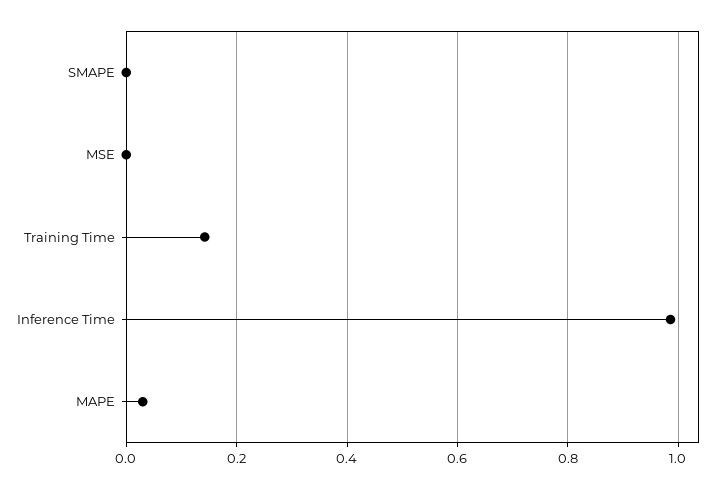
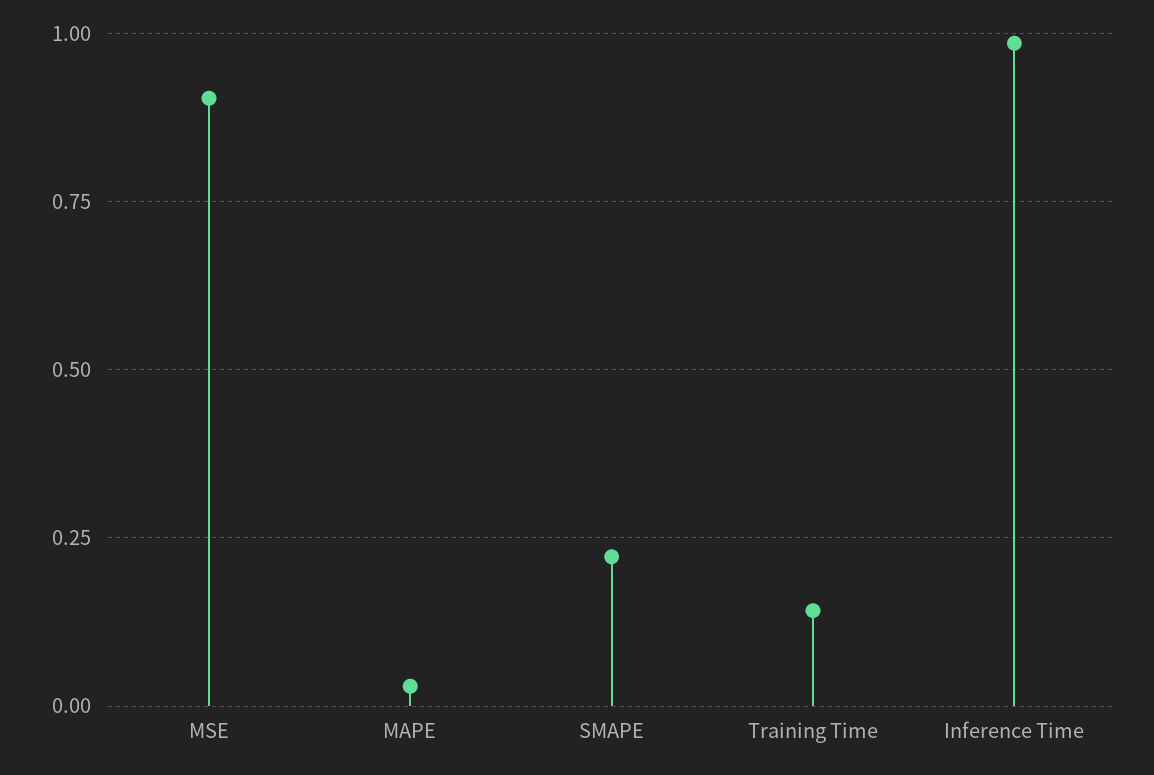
SMAPE: 0 -> 0.225
MSE: 0 -> 0.9

